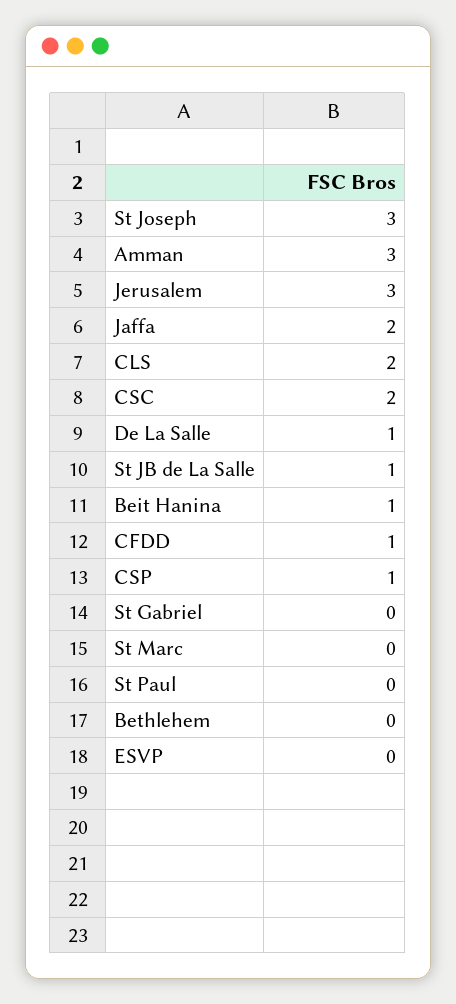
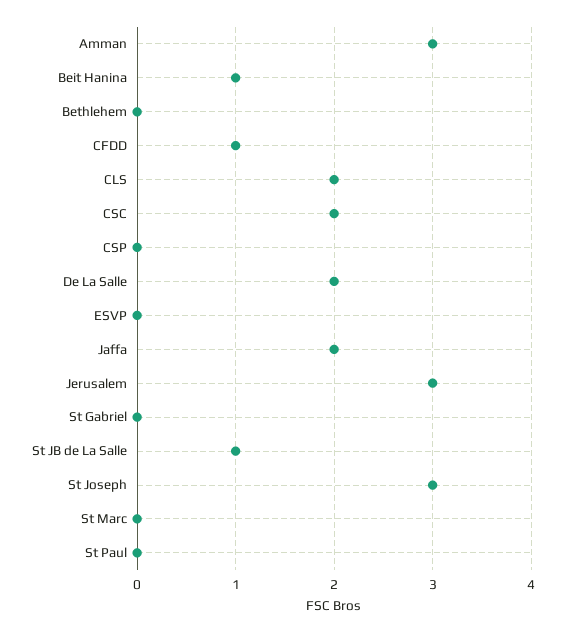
De La Salle: 1 -> 2
CSP: 1 -> 0

